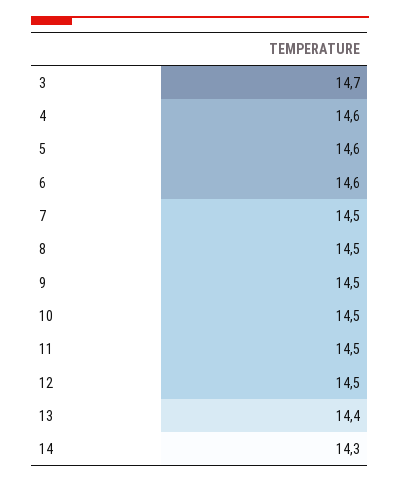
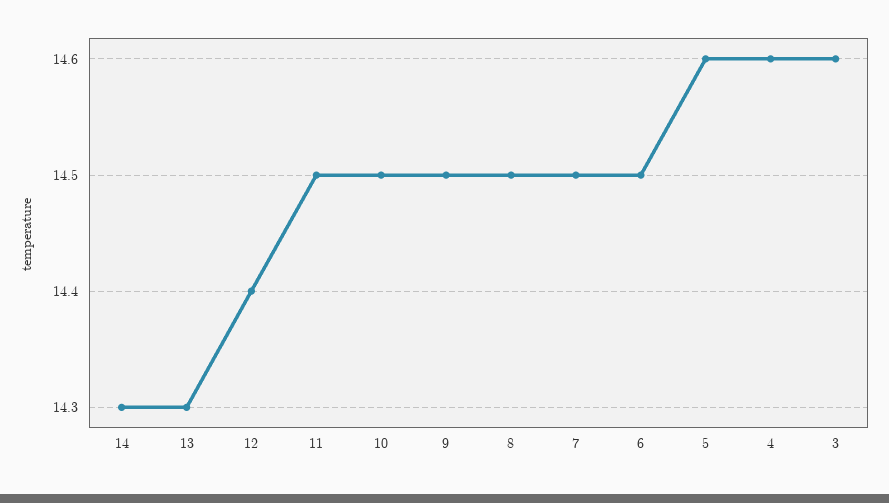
3: 14.7 -> 14.6
6: 14.6 -> 14.5
12: 14.5 -> 14.4
13: 14.4 -> 14.3

